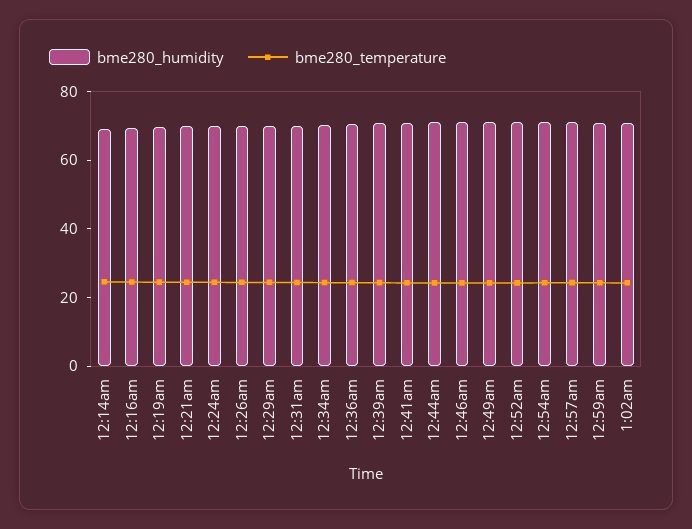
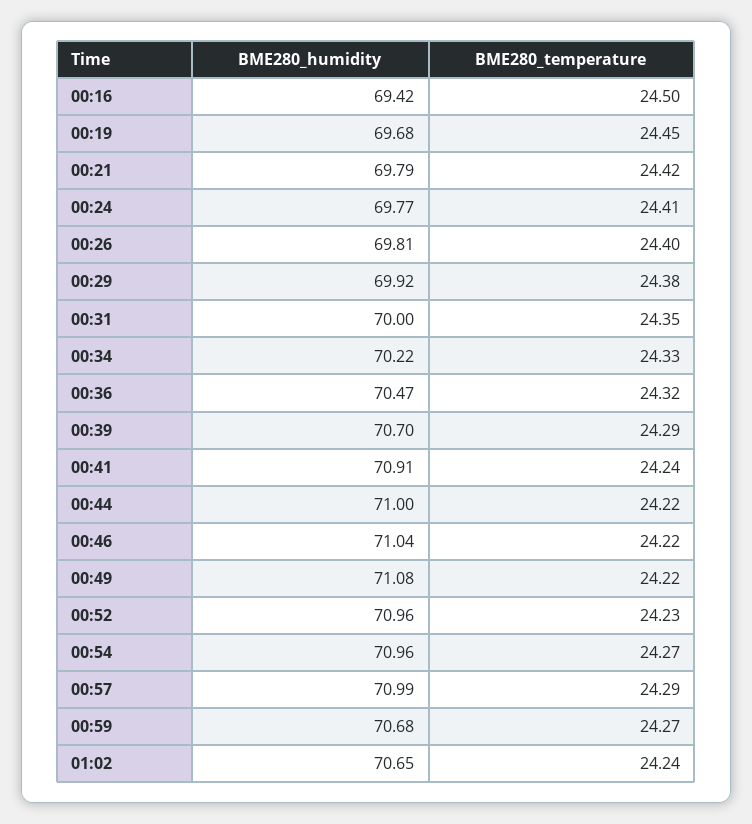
bme280_humidity, 12:14am: 70 -> none
bme280_temperature, 12:14am: 25 -> none

